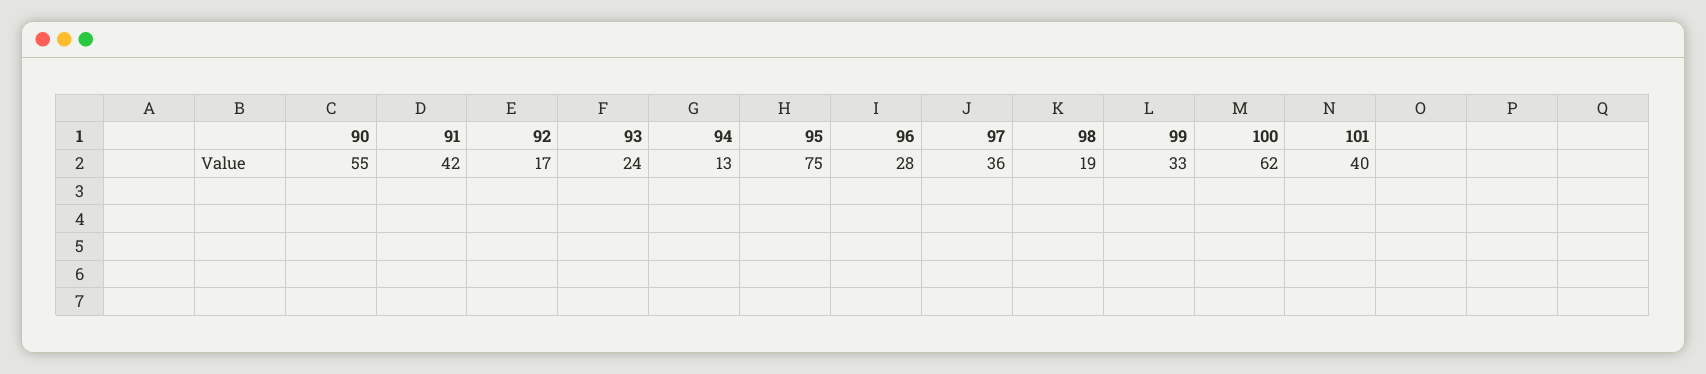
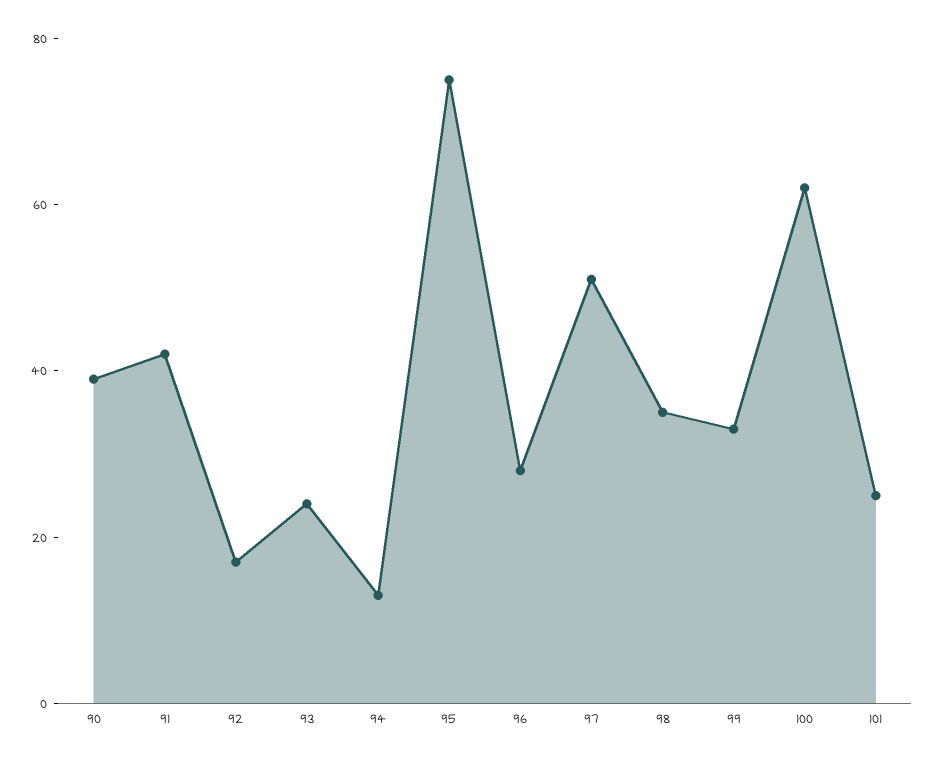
90: 55 -> 40
97: 36 -> 50
98: 19 -> 35
101: 40 -> 25

